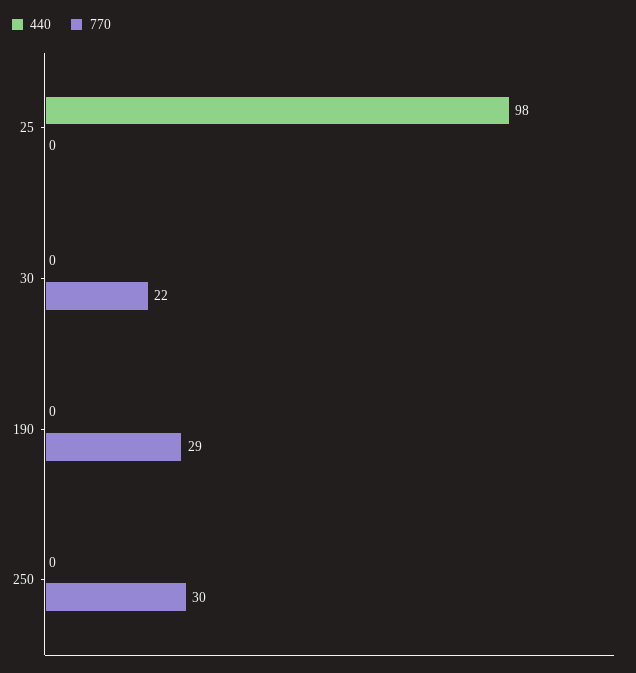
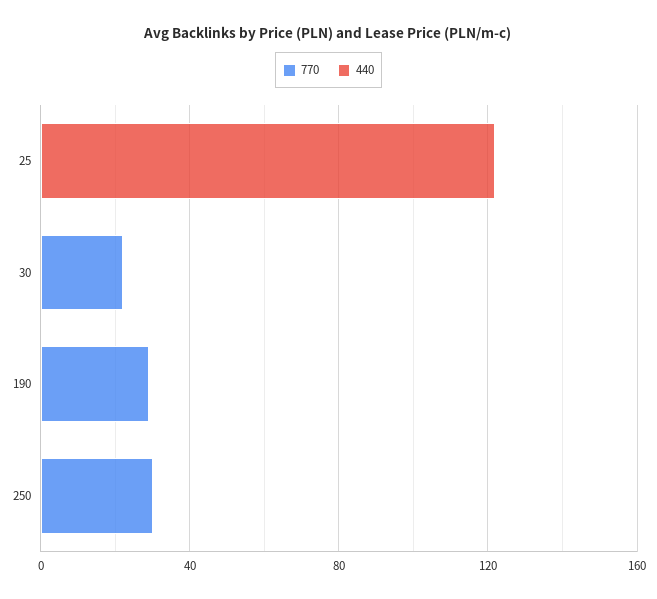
440, 25: 98 -> 120

